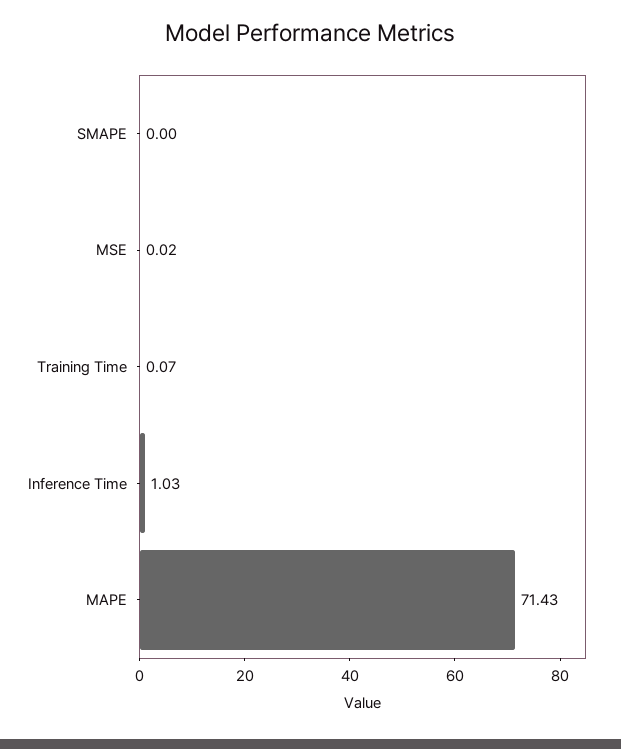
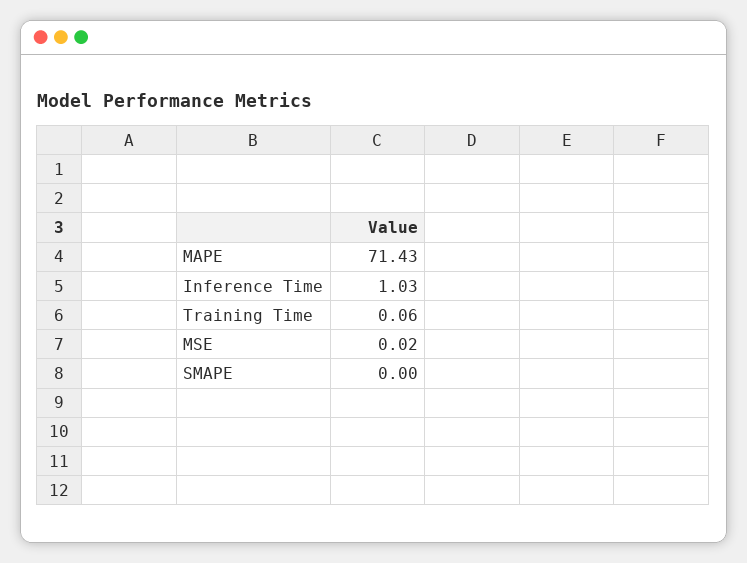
Training Time: 0.07 -> 0.06

